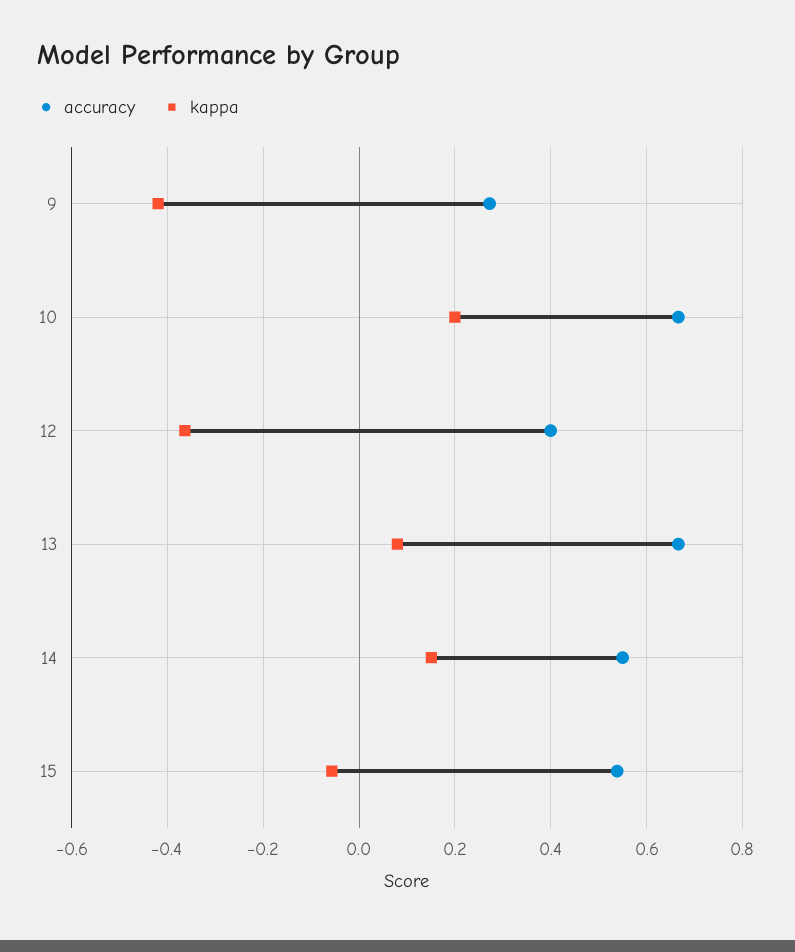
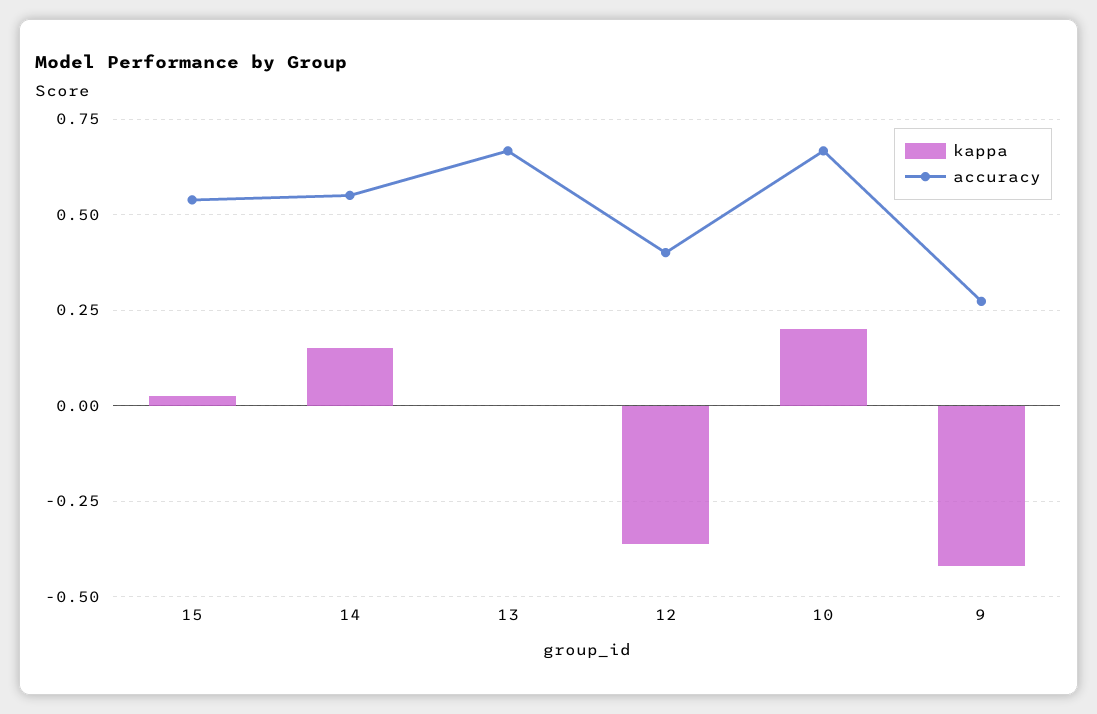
kappa, 13: 0.08 -> 0
kappa, 15: -0.06 -> 0.025

